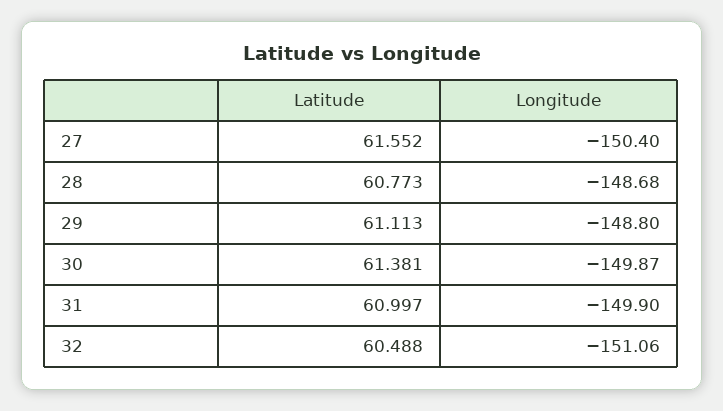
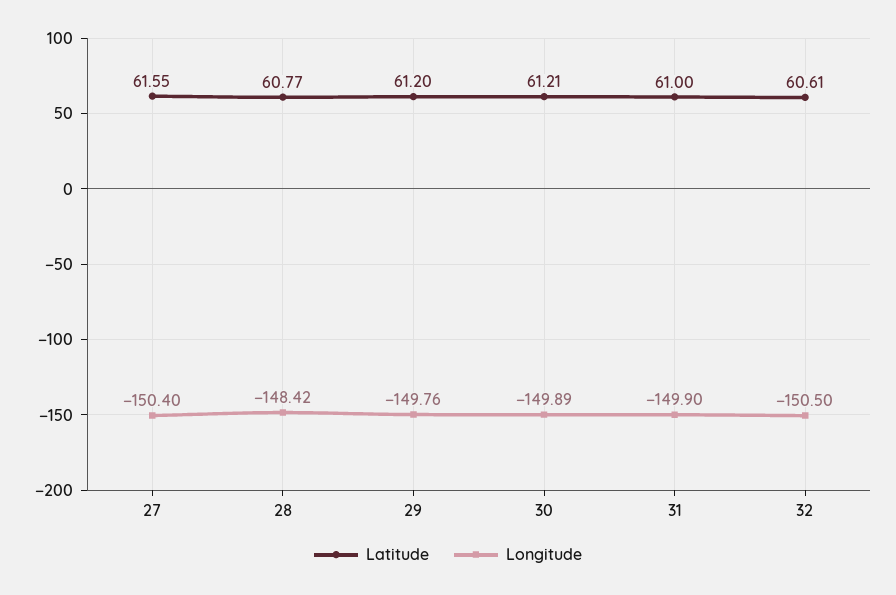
Longitude, 28: -148.68 -> -148.42
Latitude, 29: 61.113 -> 61.2
Longitude, 29: -148.8 -> -149.76
Latitude, 30: 61.381 -> 61.21
Longitude, 30: -149.87 -> -149.89
Latitude, 32: 60.488 -> 60.61
Longitude, 32: -151.06 -> -150.5

